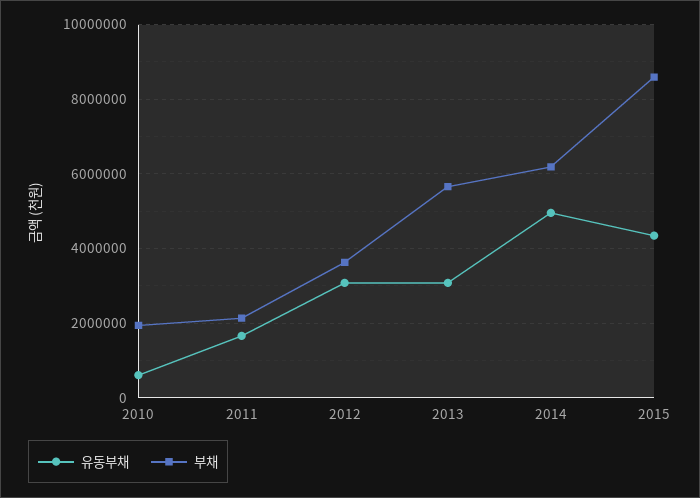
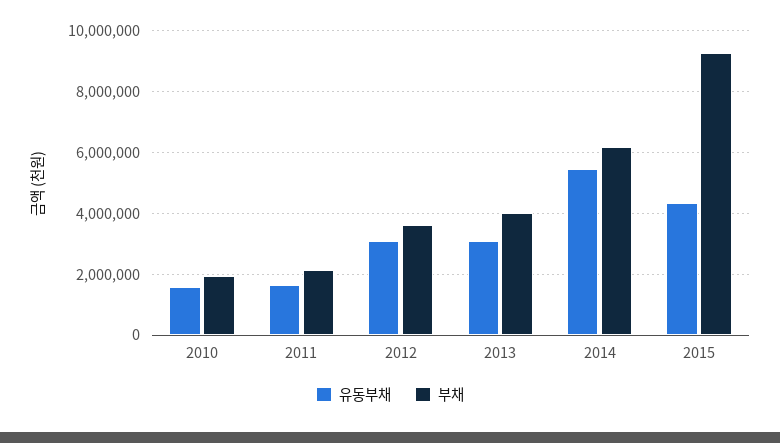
유동부채, 2010: 600000 -> 1600000
부채, 2013: 5600000 -> 4000000
유동부채, 2014: 5000000 -> 5400000
부채, 2015: 8600000 -> 9200000

